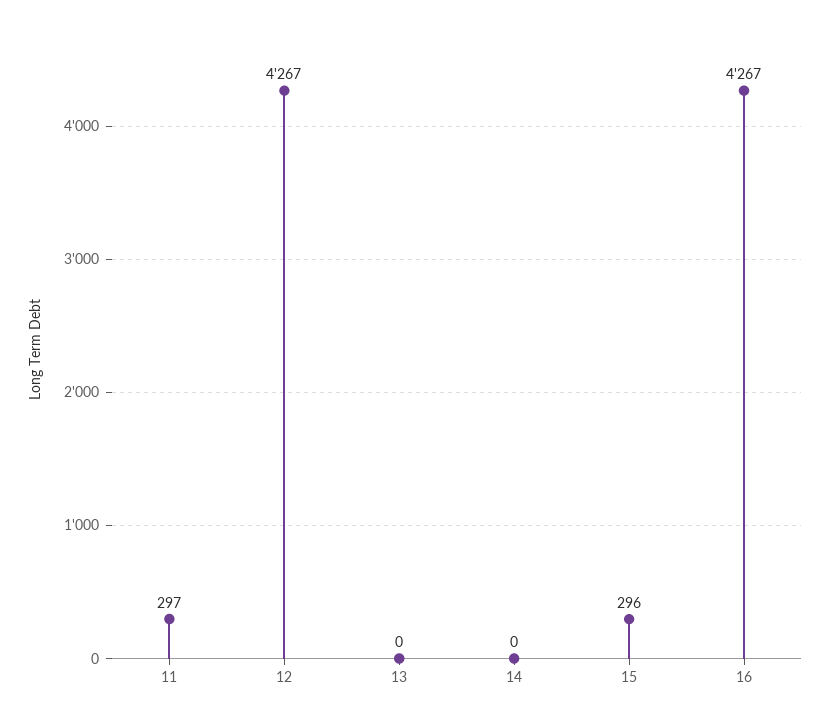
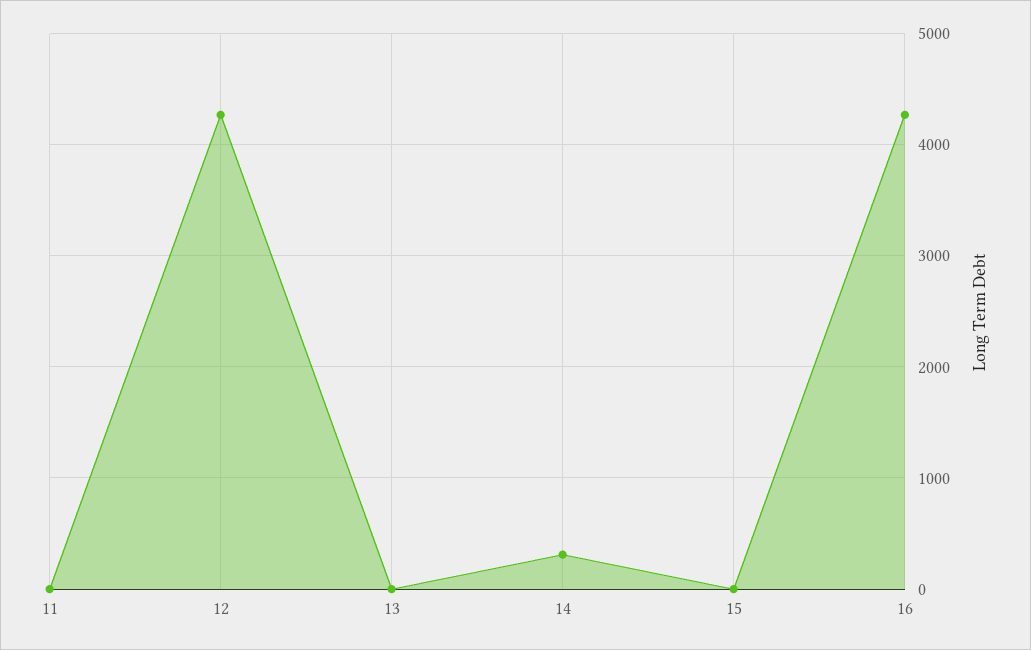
11: 297 -> 0
14: 0 -> 300
15: 296 -> 0

